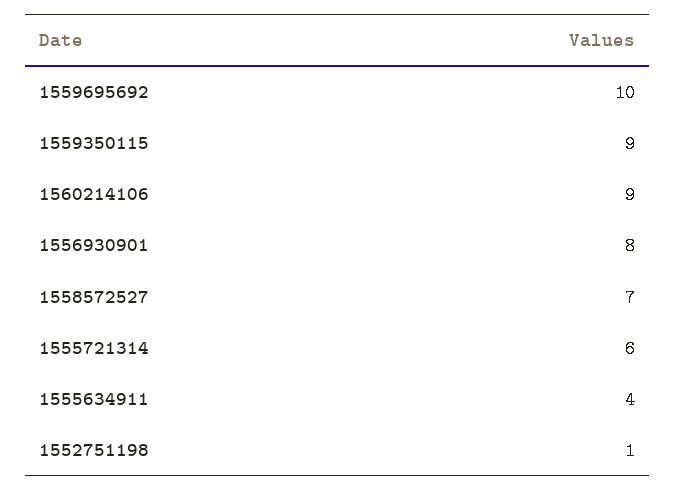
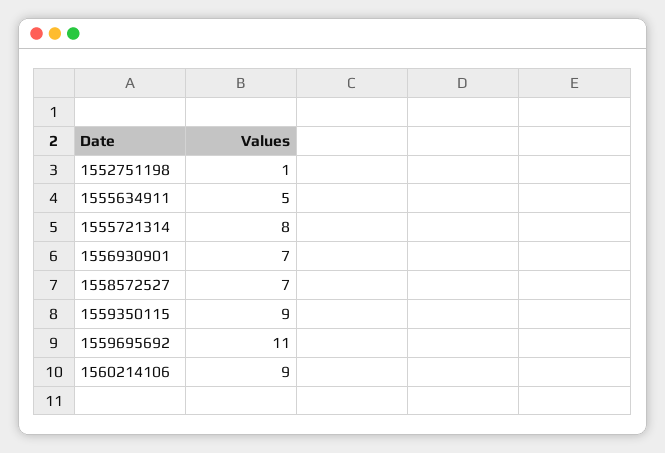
1559695692: 10 -> 11
1556930901: 8 -> 7
1555721314: 6 -> 8
1555634911: 4 -> 5

